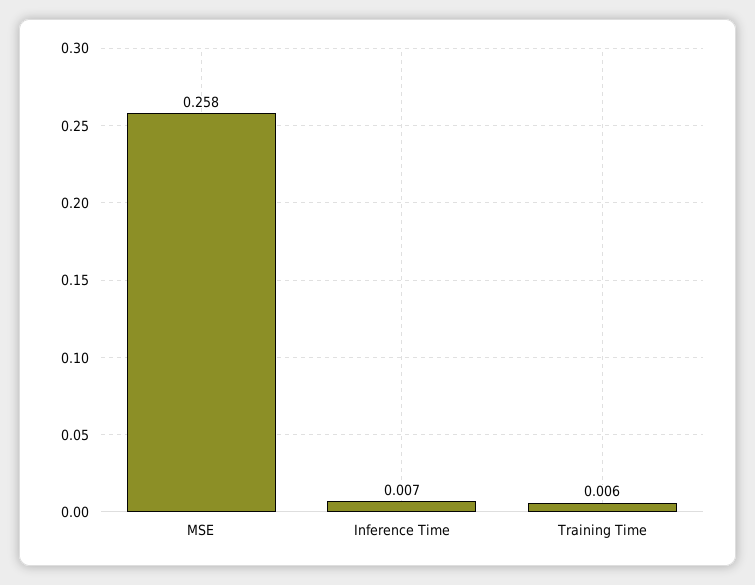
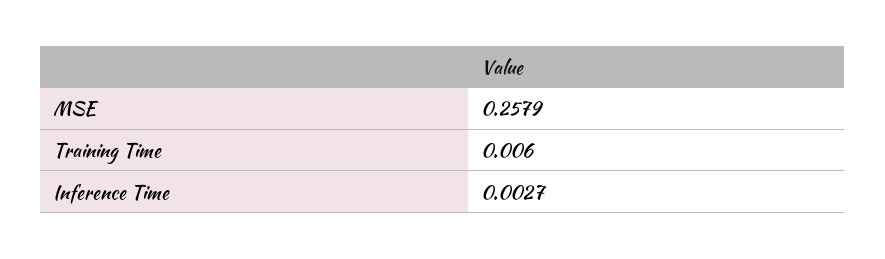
Inference Time: 0.007 -> 0.0027

